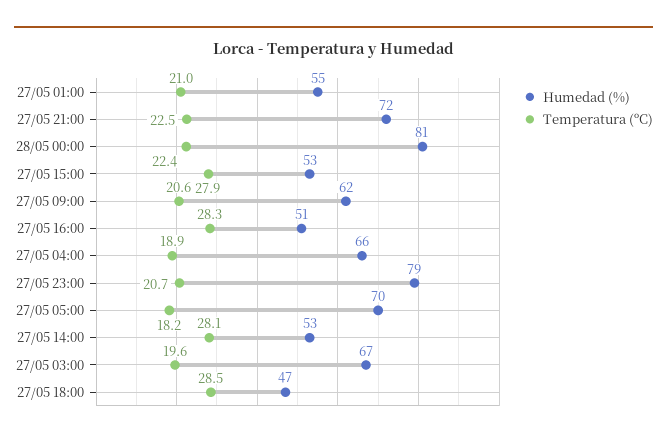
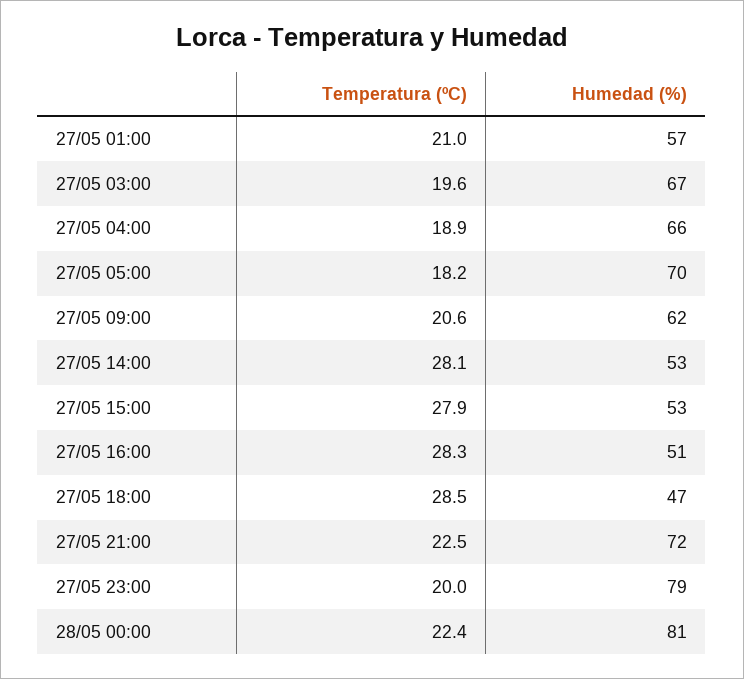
Humedad (%), 27/05 01:00: 55 -> 57
Temperatura (ºC), 27/05 23:00: 20.7 -> 20

